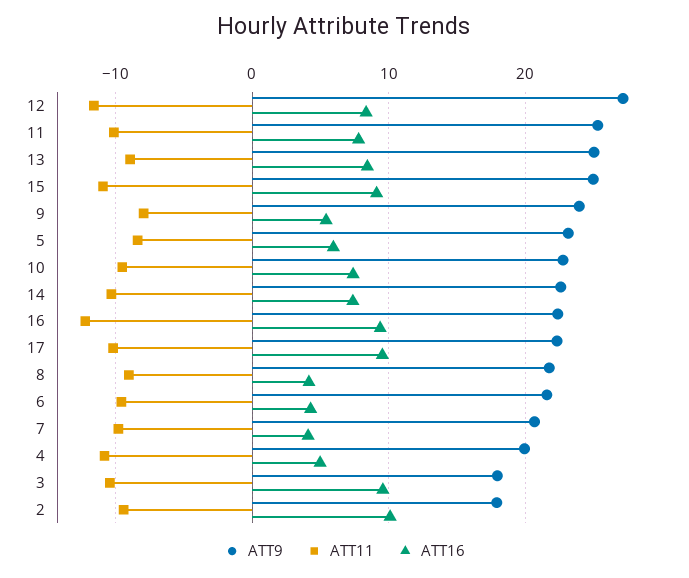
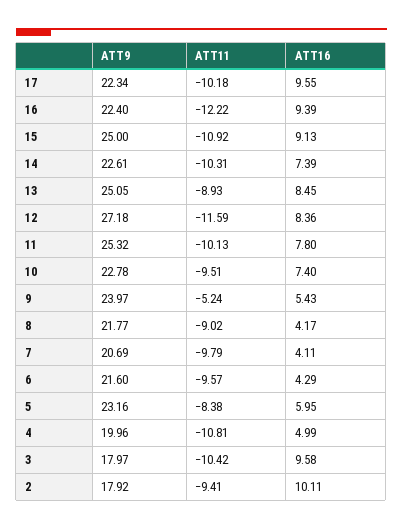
ATT11, 9: -8 -> -5.24

